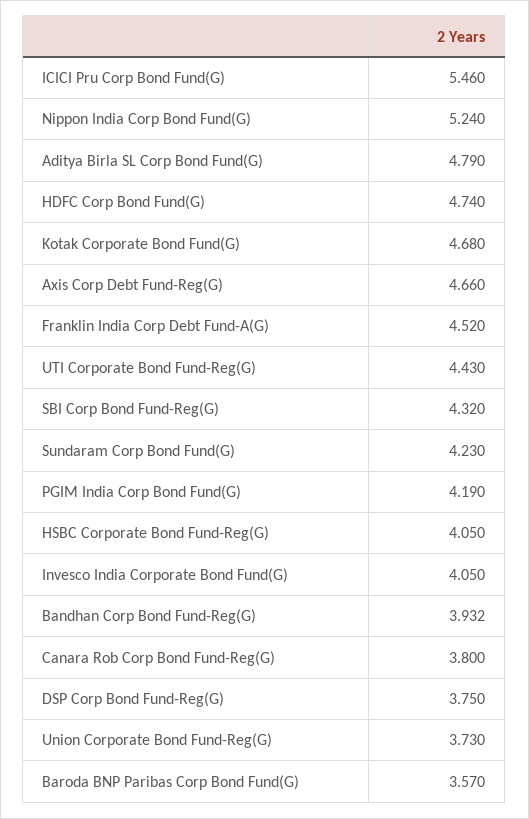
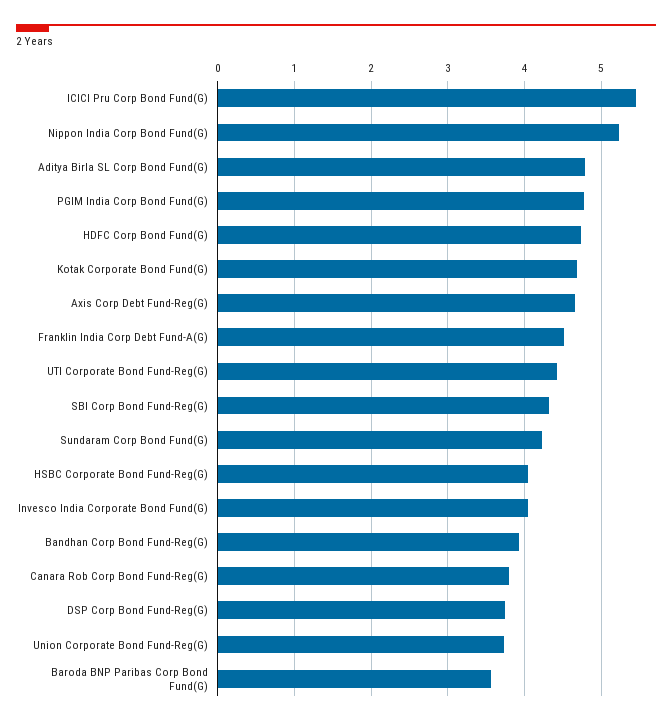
PGIM India Corp Bond Fund(G): 4.19 -> 4.8

